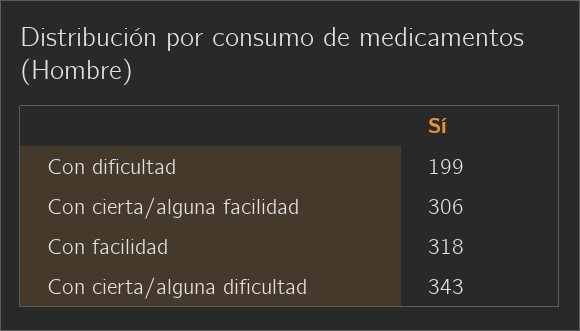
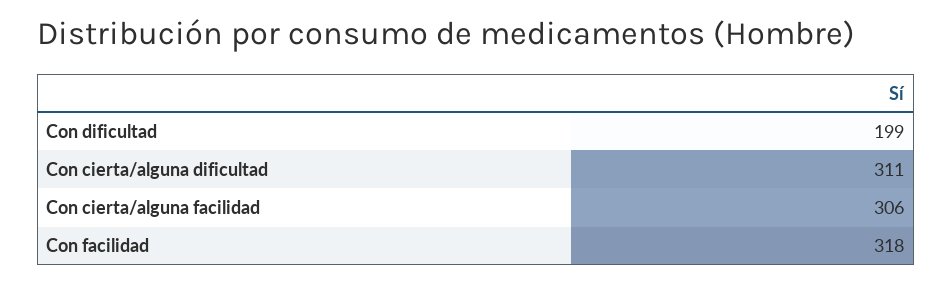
Con cierta/alguna dificultad: 343 -> 311

